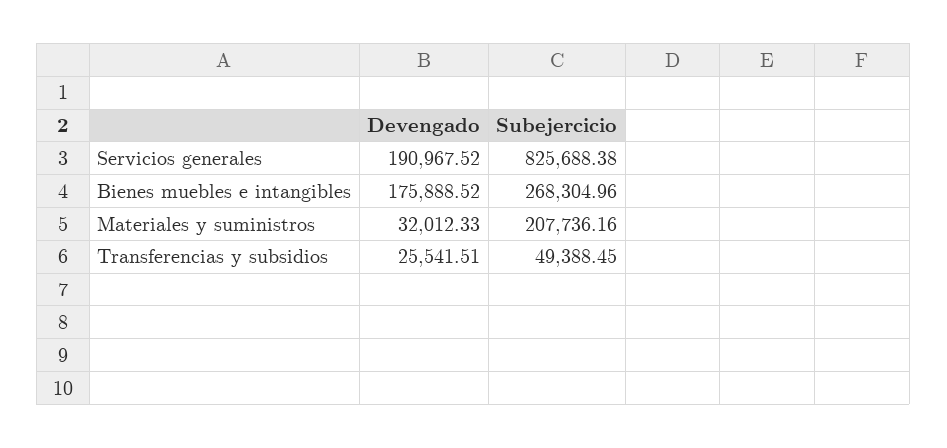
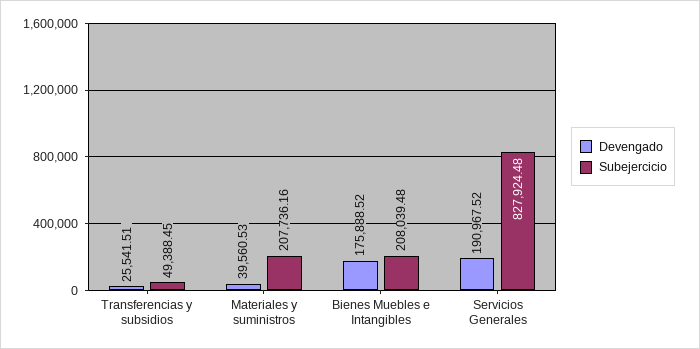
Subejercicio, Servicios generales: 825688.38 -> 827924.48
Subejercicio, Bienes muebles e intangibles: 268304.96 -> 208039.48
Devengado, Materiales y suministros: 32012.33 -> 39560.53

